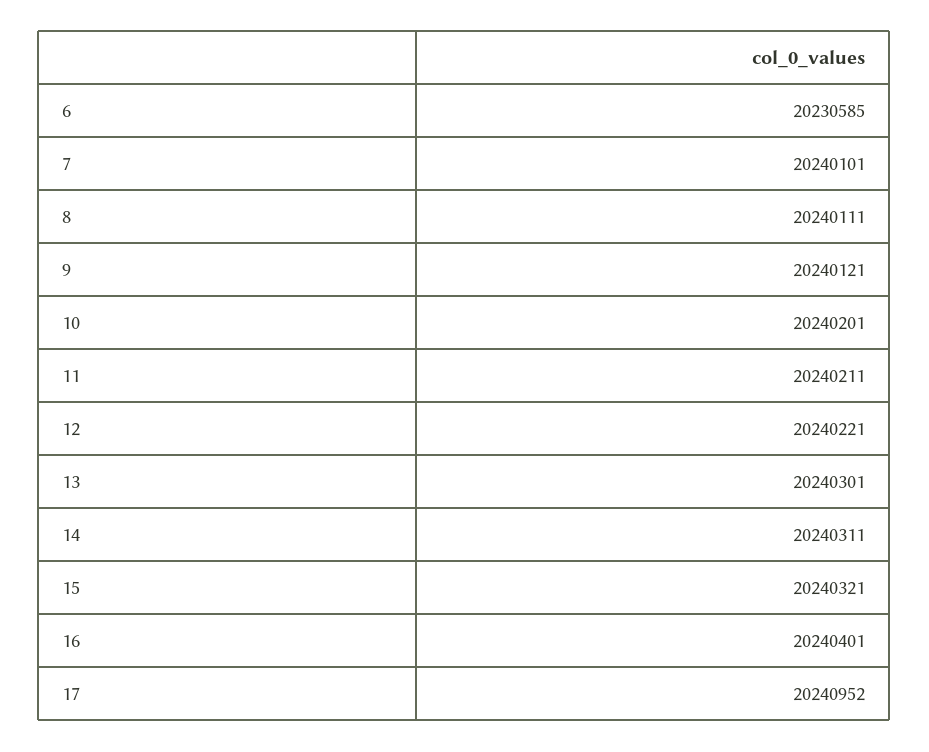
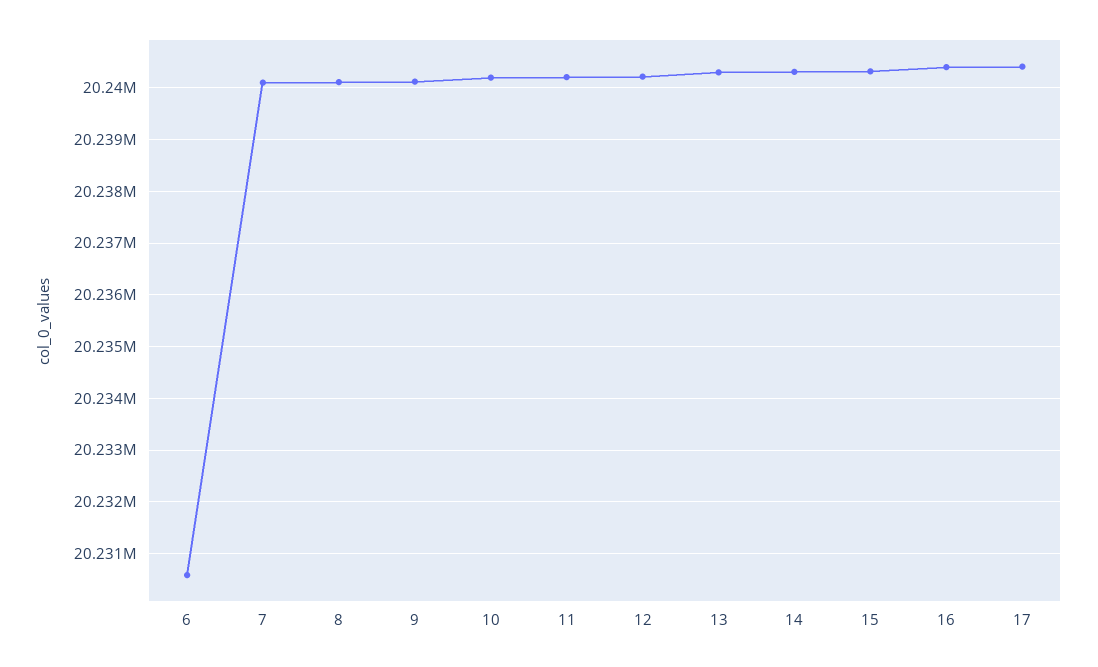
17: 20240952 -> 20240400

